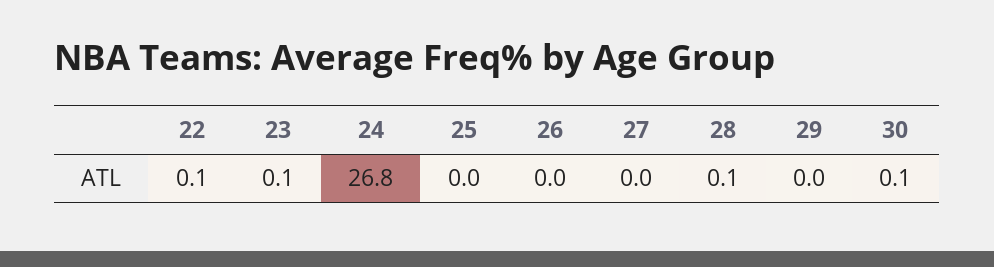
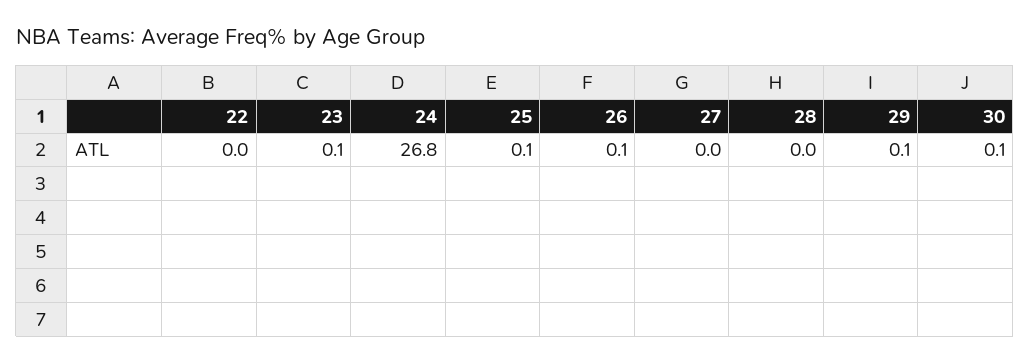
22: 0.1 -> 0
25: 0 -> 0.1
26: 0 -> 0.1
28: 0.1 -> 0
29: 0 -> 0.1

